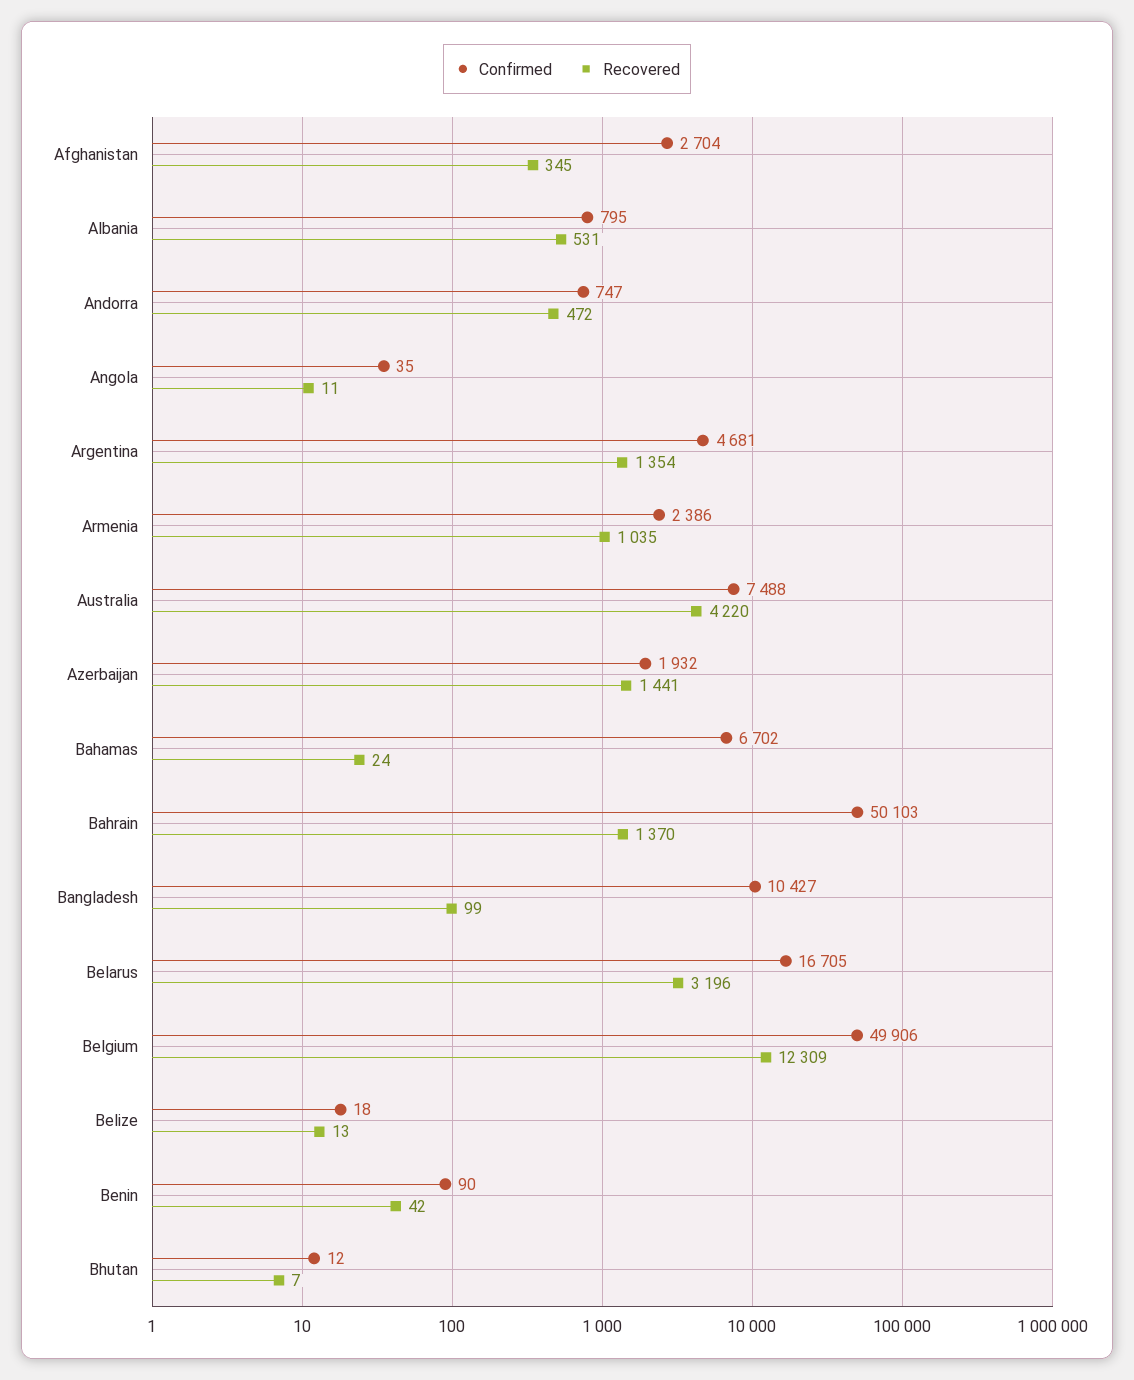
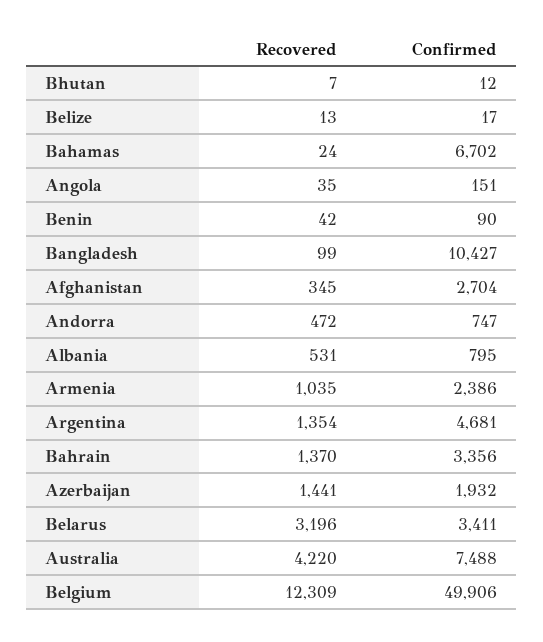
Confirmed, Angola: 35 -> 151
Recovered, Angola: 11 -> 35
Confirmed, Bahrain: 50103 -> 3356
Confirmed, Belarus: 16705 -> 3411
Confirmed, Belize: 18 -> 17

